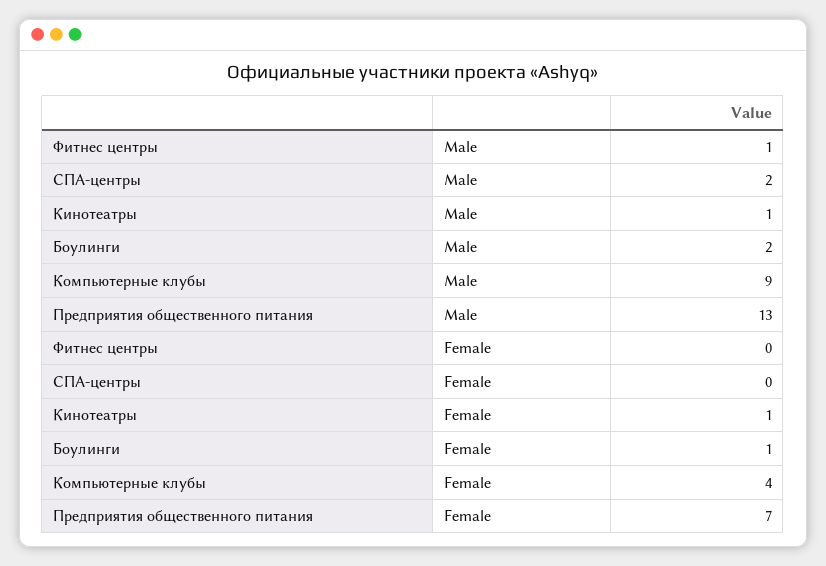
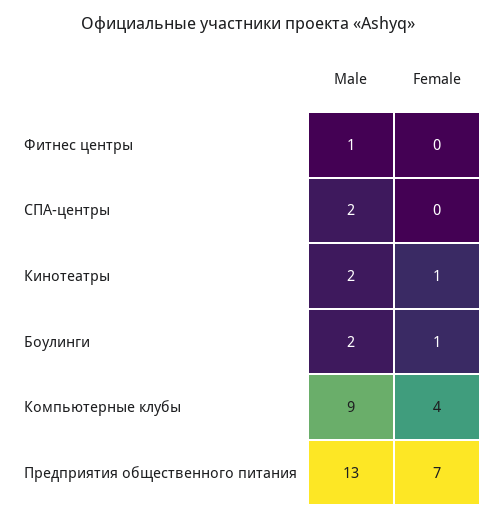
Кинотеатры, Male: 1 -> 2

